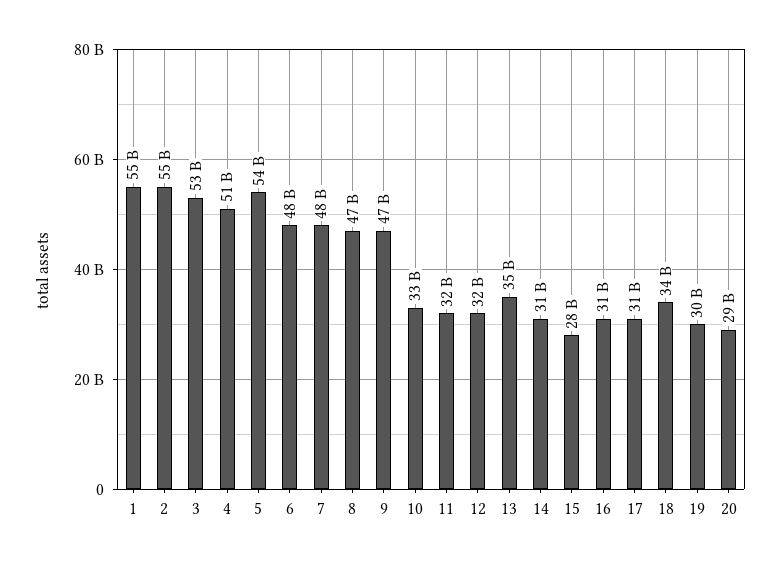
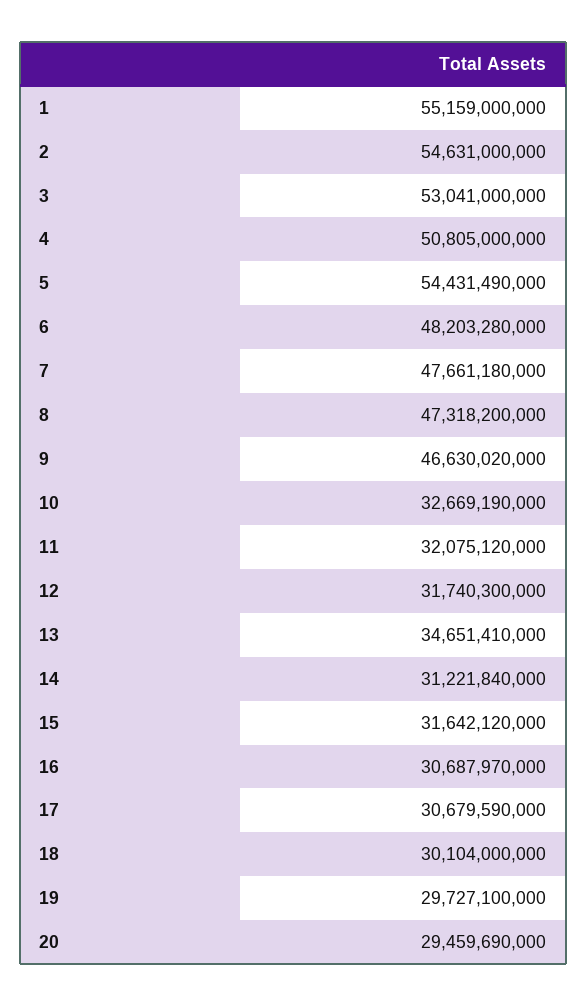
15: 28000000000 -> 31642120000
18: 34000000000 -> 30104000000

